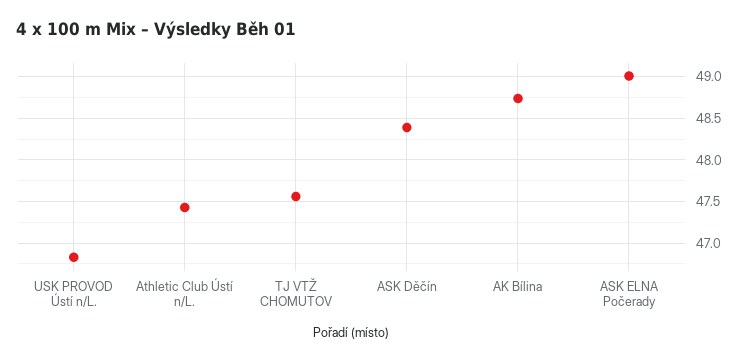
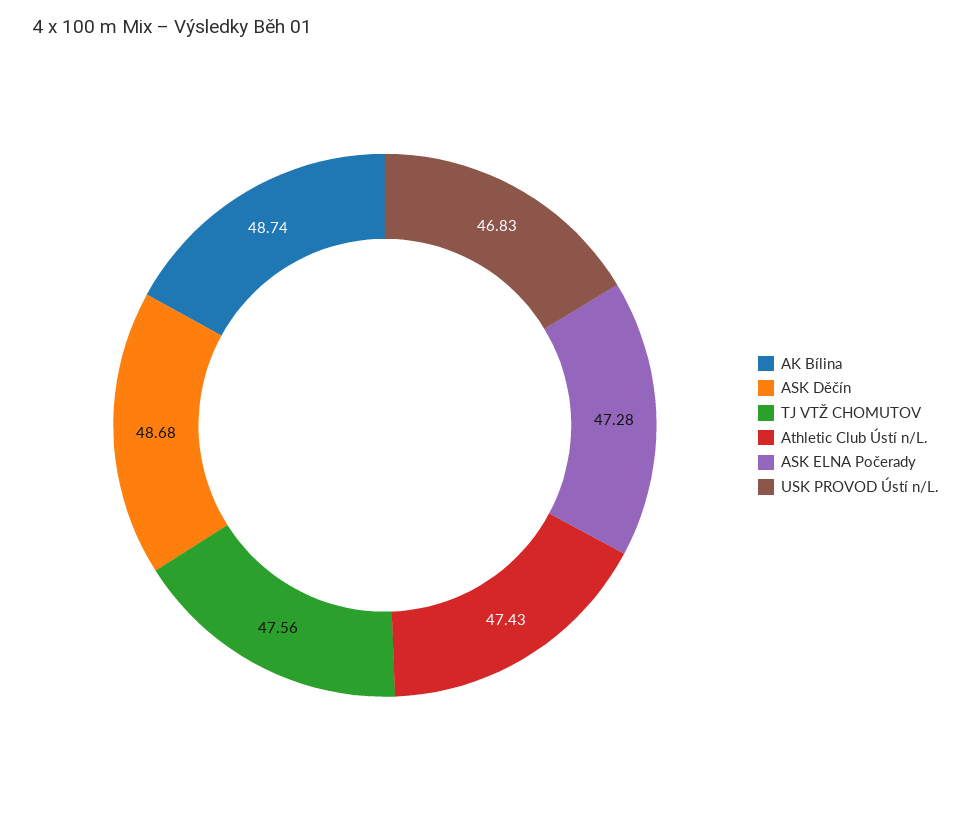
ASK Děčín: 48.4 -> 48.68
ASK ELNA Počerady: 49 -> 47.28

